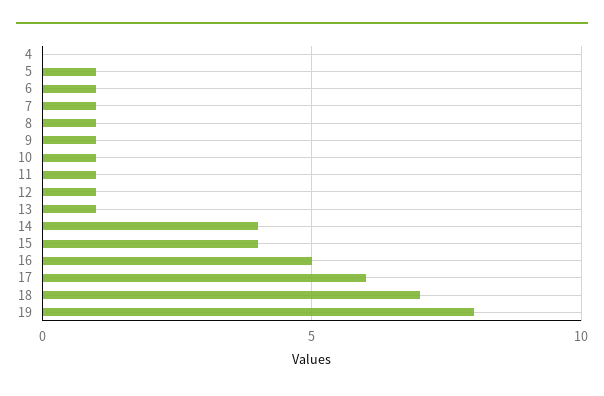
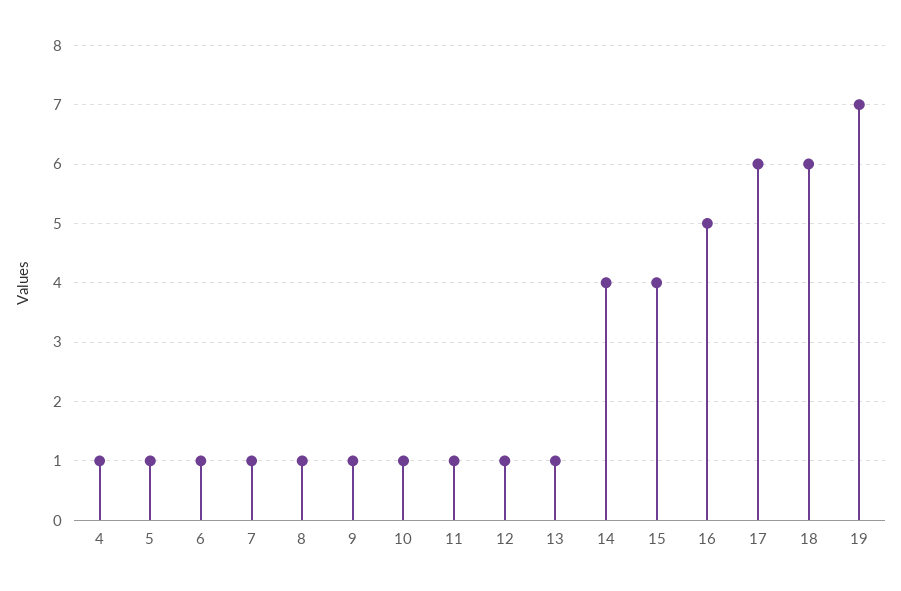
4: 0 -> 1
18: 7 -> 6
19: 8 -> 7

